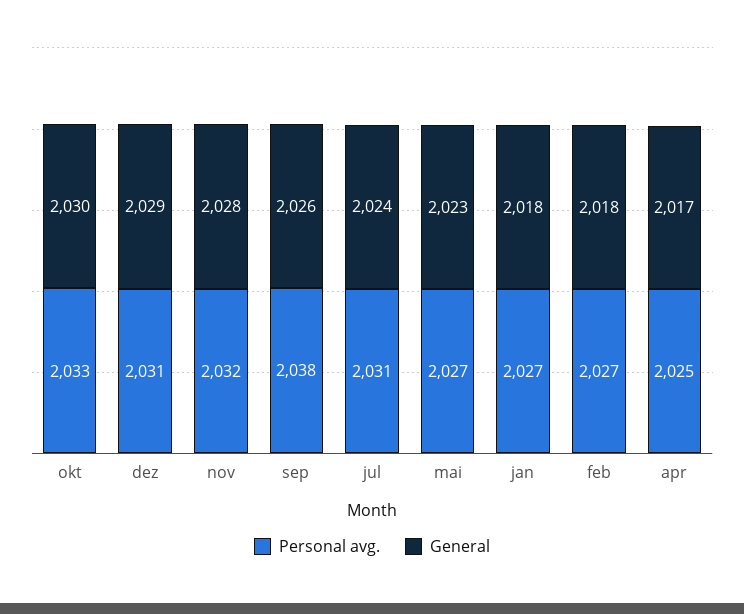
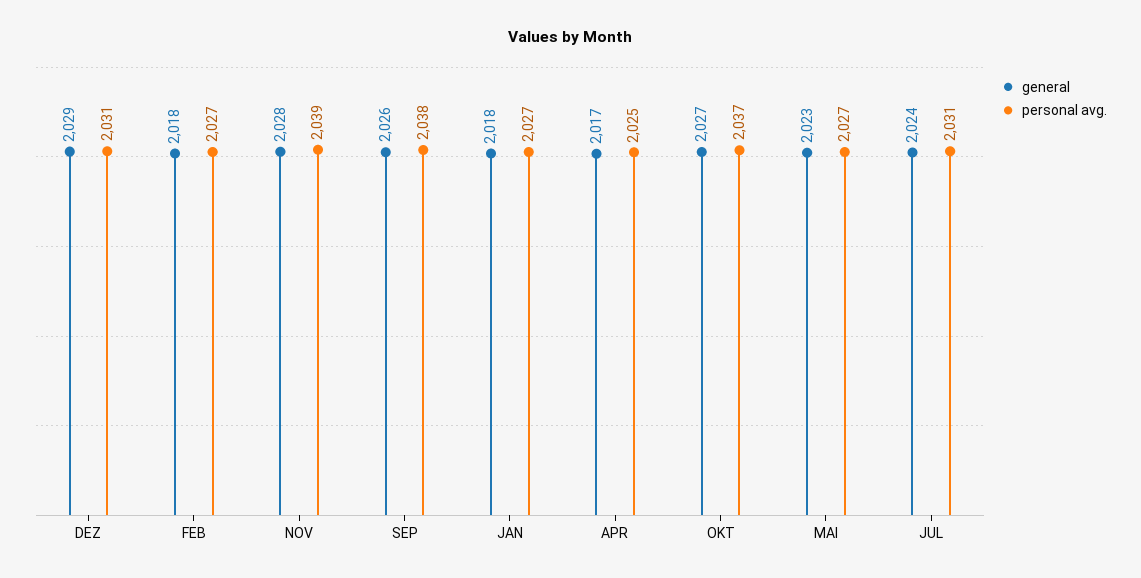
Personal avg., okt: 2033 -> 2037
General, okt: 2030 -> 2027
Personal avg., nov: 2032 -> 2039

